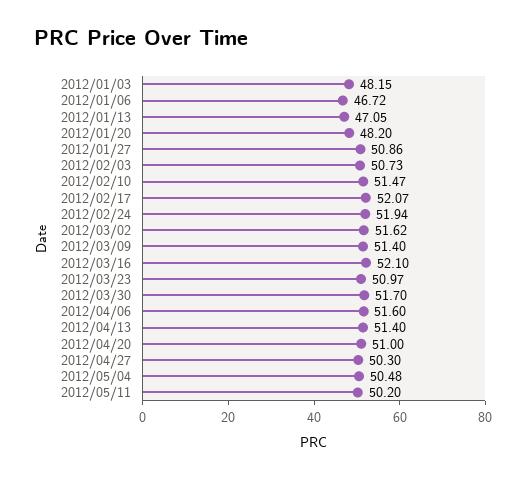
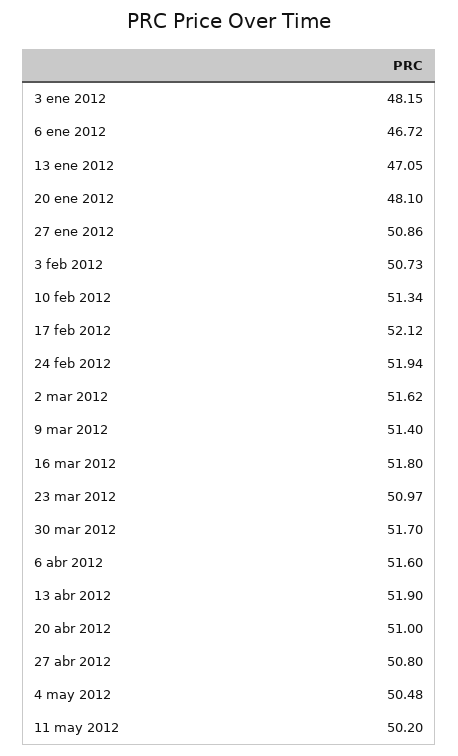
2012/01/20: 48.2 -> 48.1
2012/02/10: 51.47 -> 51.34
2012/02/17: 52.07 -> 52.12
2012/03/16: 52.1 -> 51.8
2012/04/13: 51.4 -> 51.9
2012/04/27: 50.3 -> 50.8

